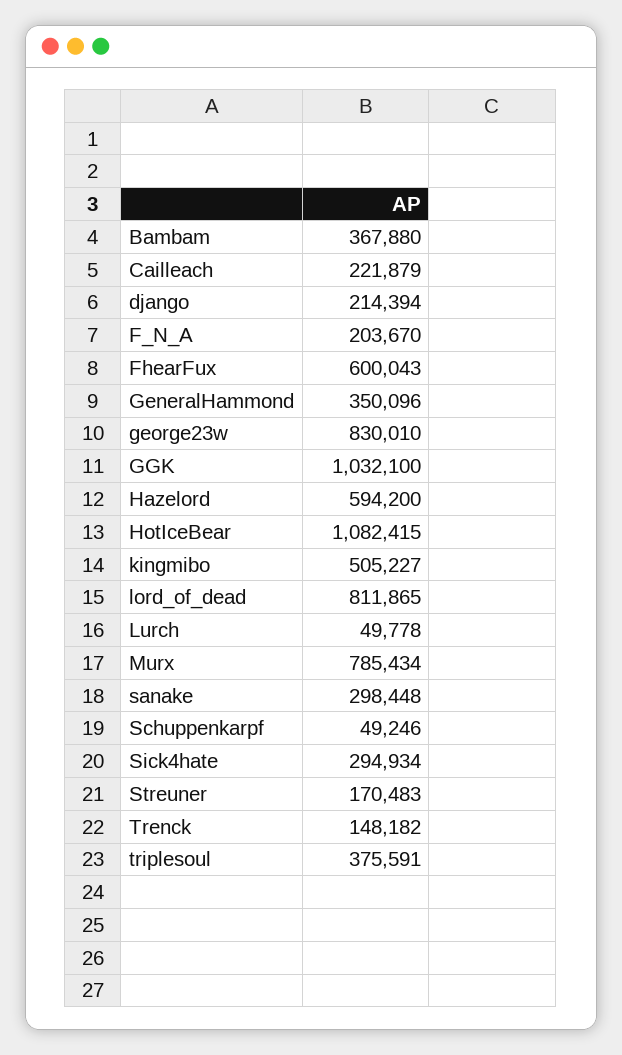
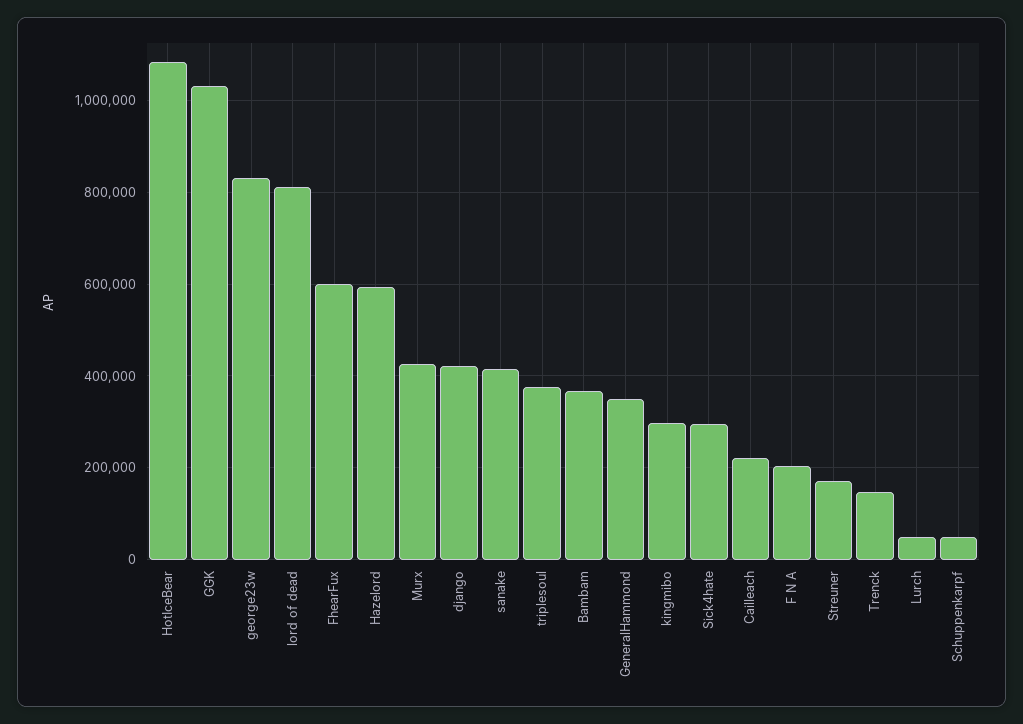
django: 214394 -> 420000
kingmibo: 505227 -> 300000
Murx: 785434 -> 420000
sanake: 298448 -> 420000

